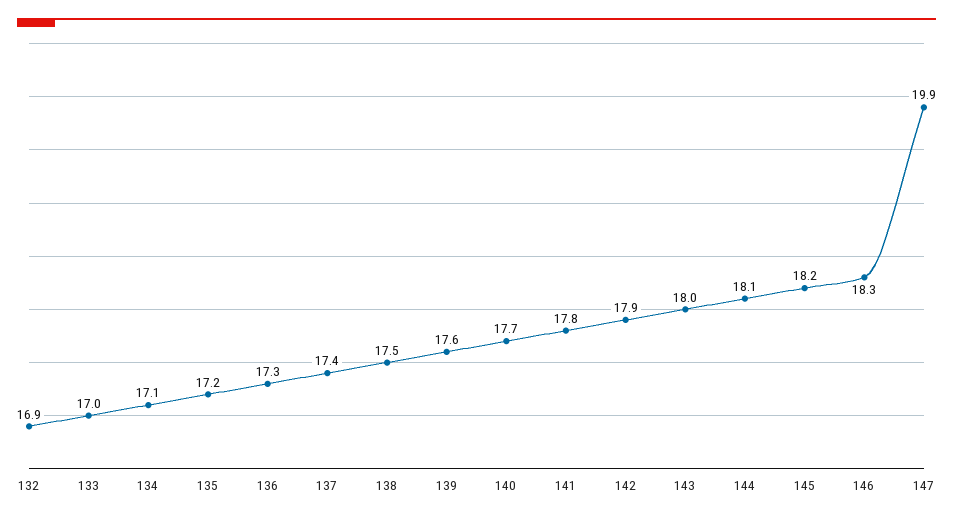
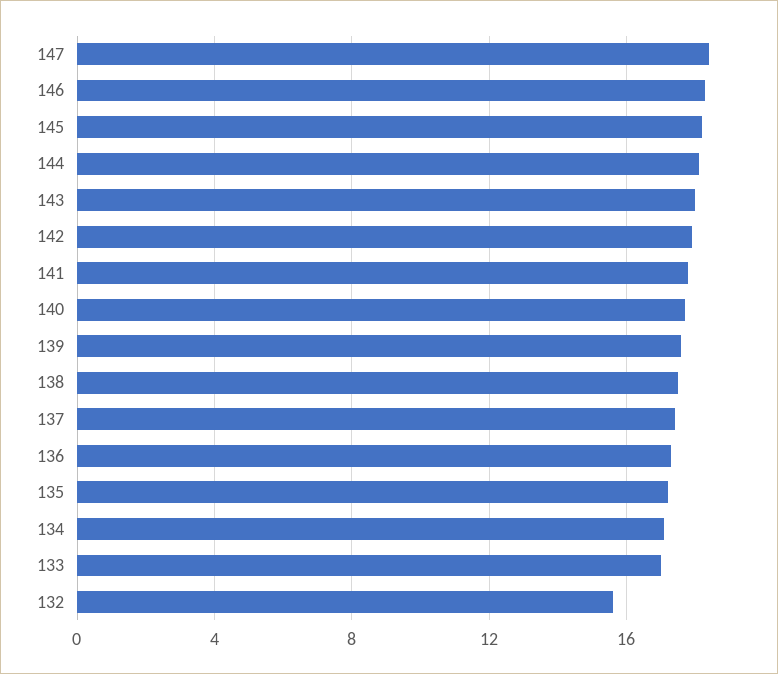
132: 16.9 -> 15.5
147: 19.9 -> 18.5

